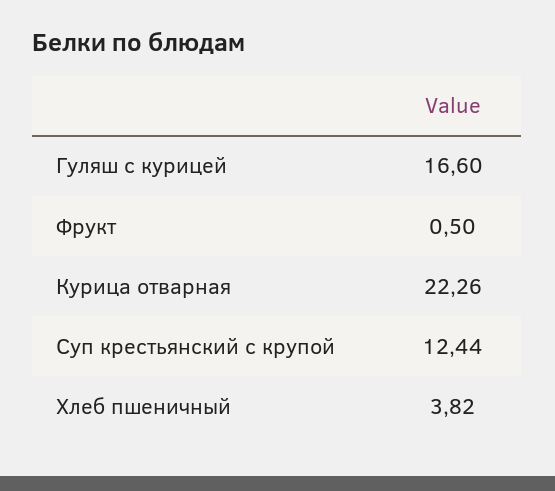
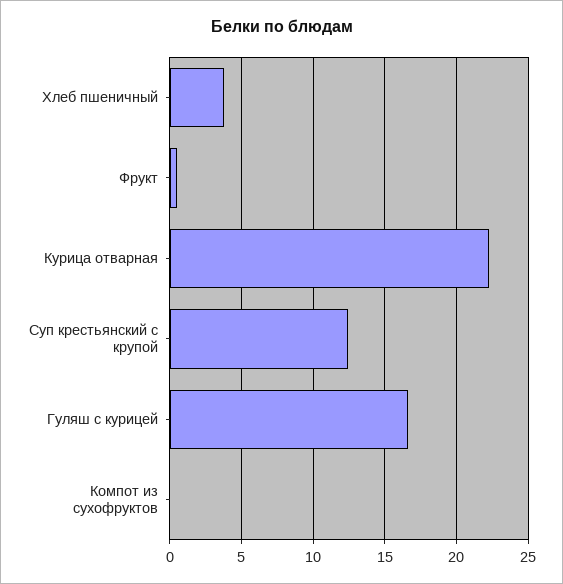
Компот из сухофруктов: none -> 0

